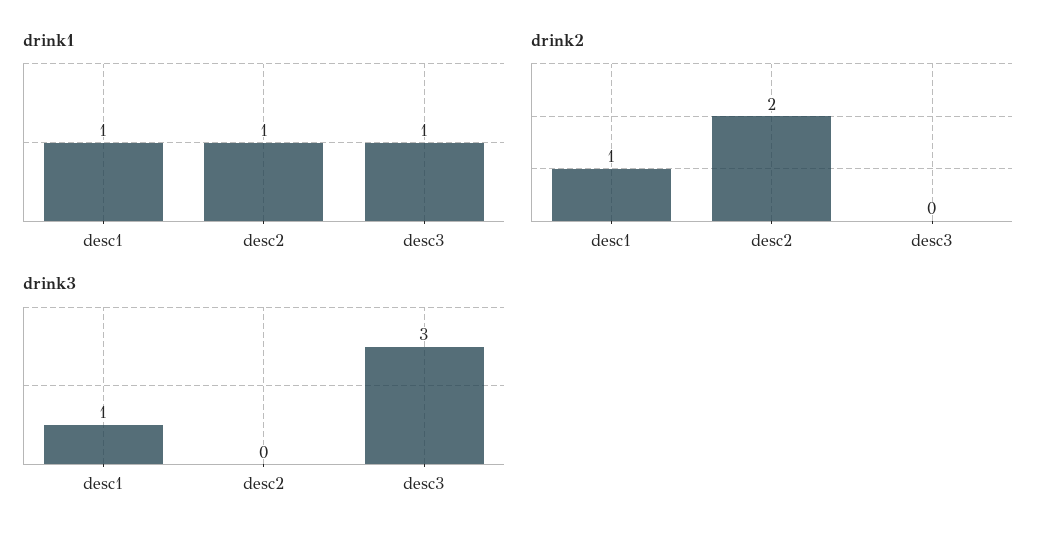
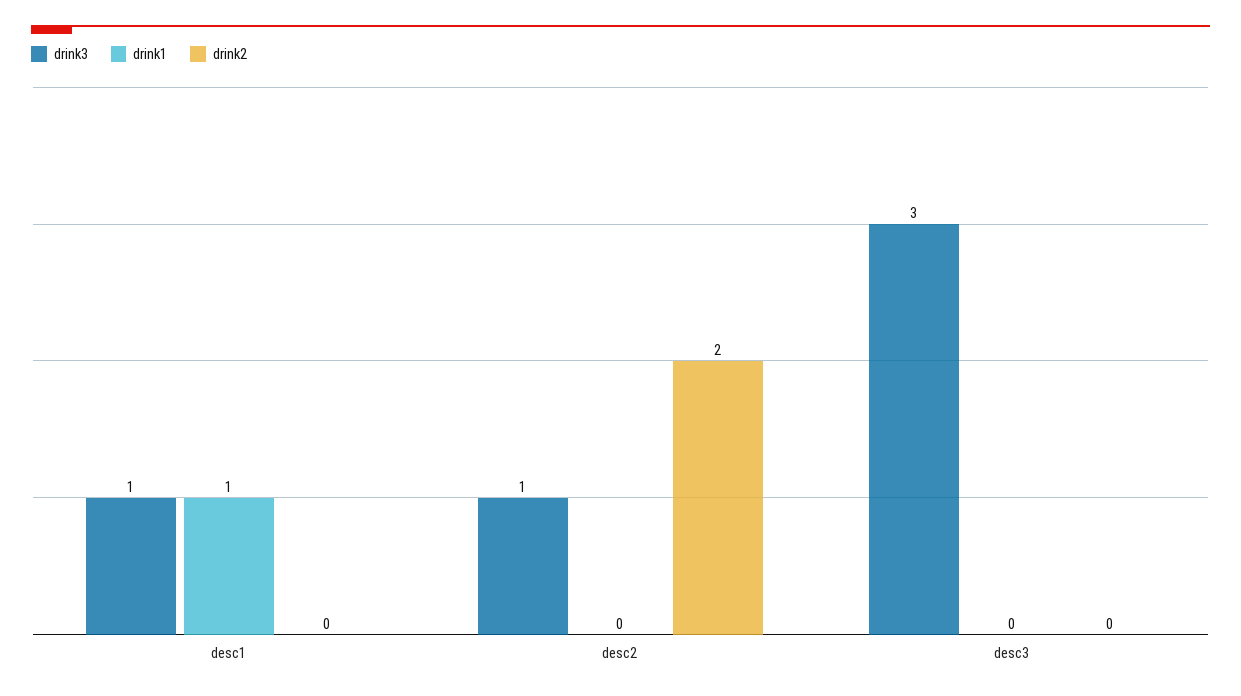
drink1, desc2: 1 -> 0
drink1, desc3: 1 -> 0
drink2, desc1: 1 -> 0
drink3, desc2: 0 -> 1

